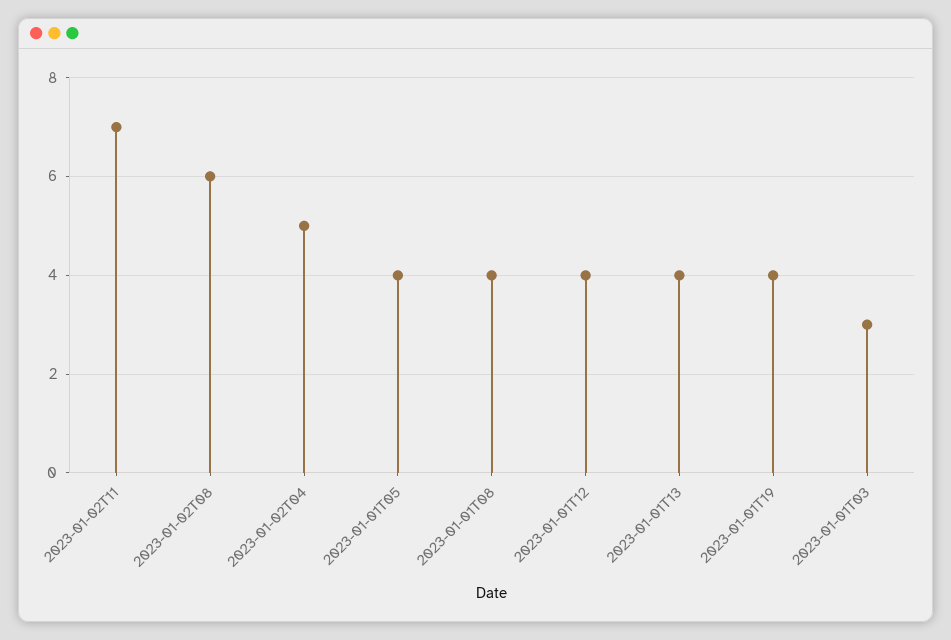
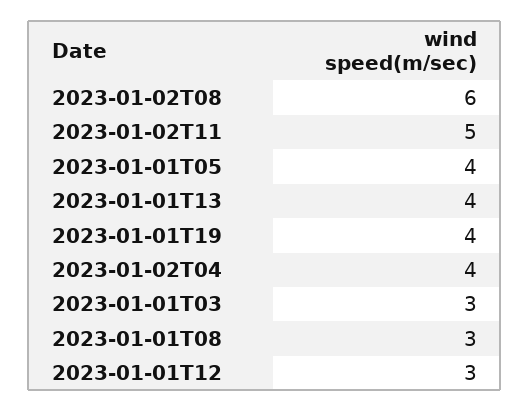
2023-01-02T11: 7 -> 5
2023-01-02T04: 5 -> 4
2023-01-01T08: 4 -> 3
2023-01-01T12: 4 -> 3

